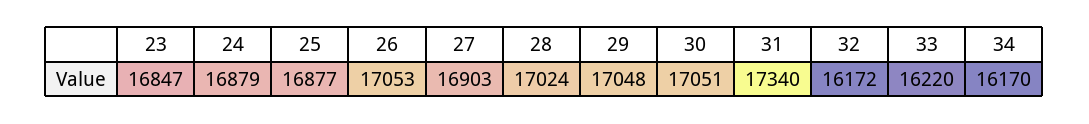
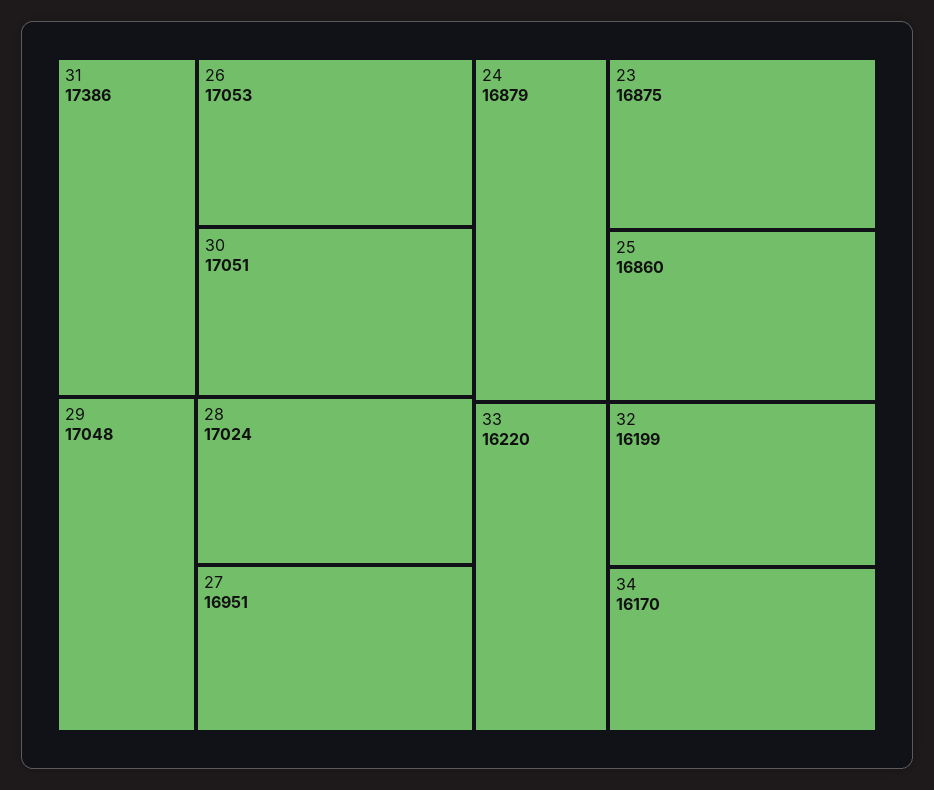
23: 16847 -> 16875
25: 16877 -> 16860
27: 16903 -> 16951
31: 17340 -> 17386
32: 16172 -> 16199

